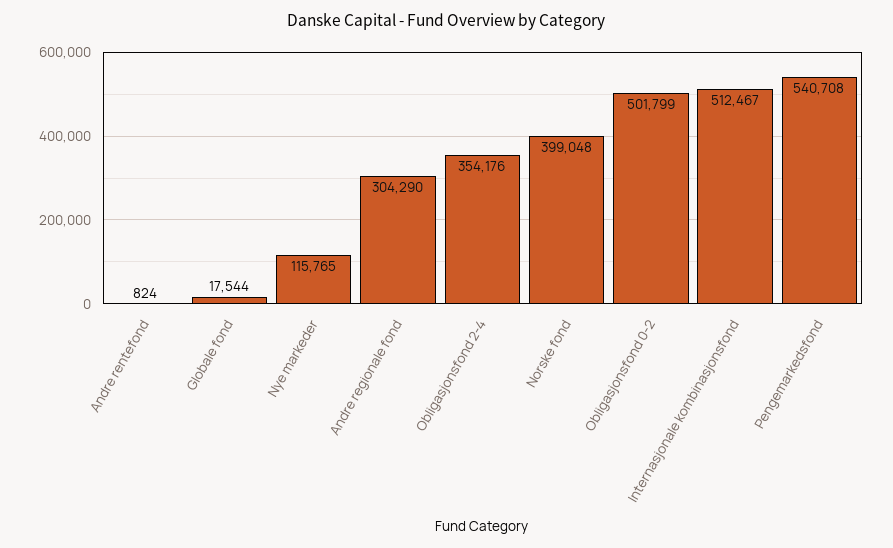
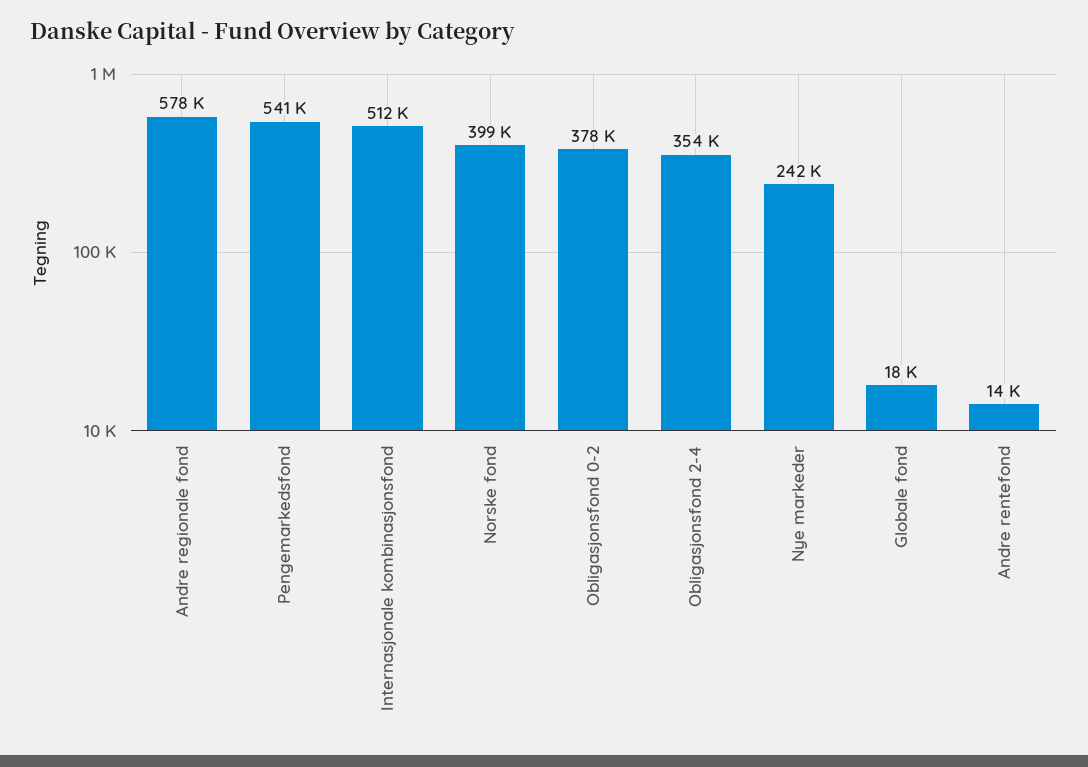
Andre rentefond: 824 -> 14000
Nye markeder: 115765 -> 242000
Andre regionale fond: 304290 -> 578000
Obligasjonsfond 0-2: 501799 -> 378000

